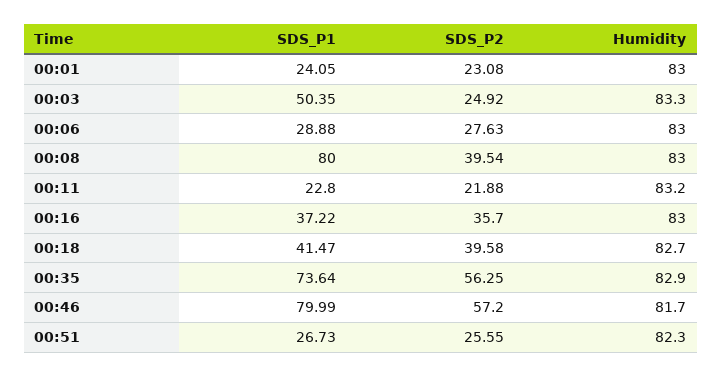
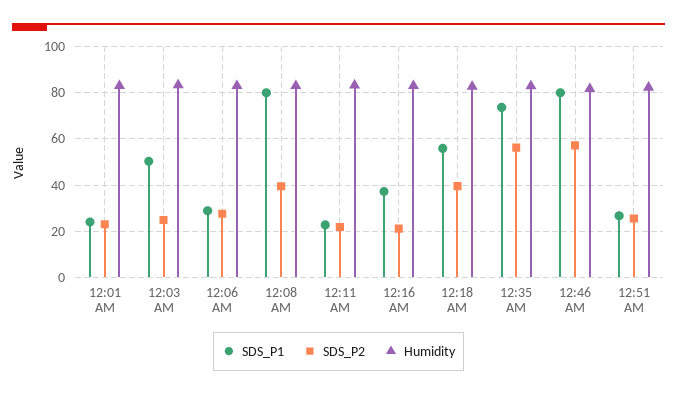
SDS_P2, 00:16: 35.7 -> 20
SDS_P1, 00:18: 41.47 -> 55

